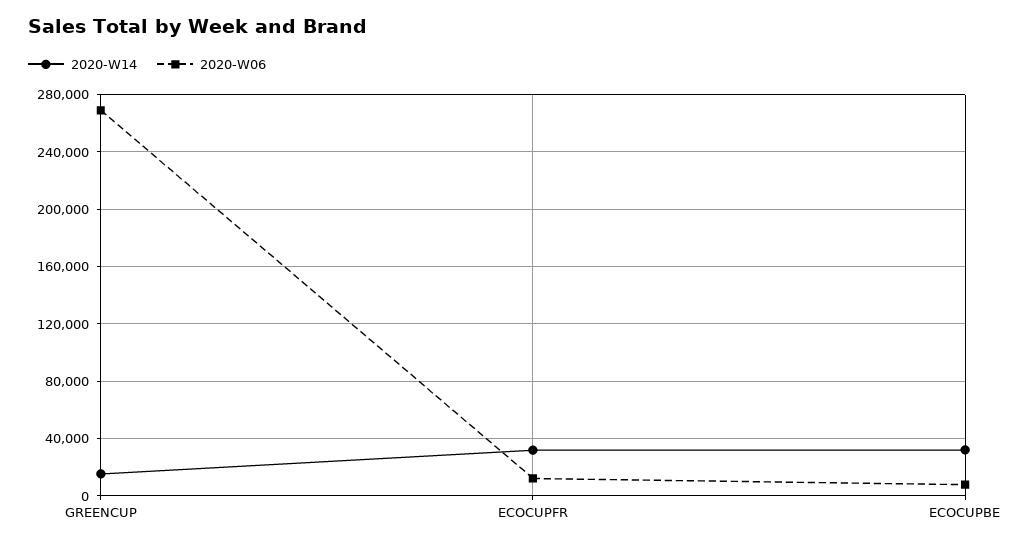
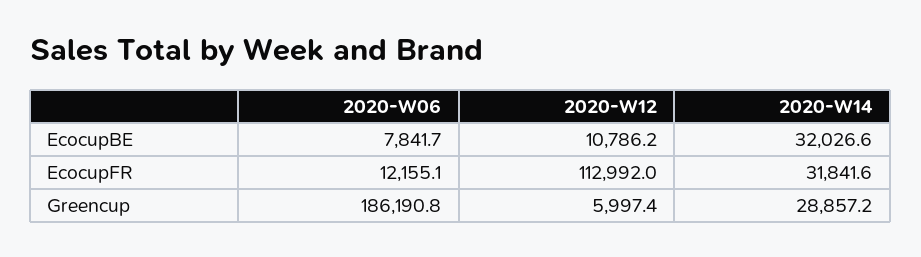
2020-W14, GREENCUP: 15000 -> 28857.2
2020-W06, GREENCUP: 270000 -> 186190.8
2020-W12, ECOCUPBE: none -> 10786.2
2020-W12, ECOCUPFR: none -> 112992
2020-W12, GREENCUP: none -> 5997.4

